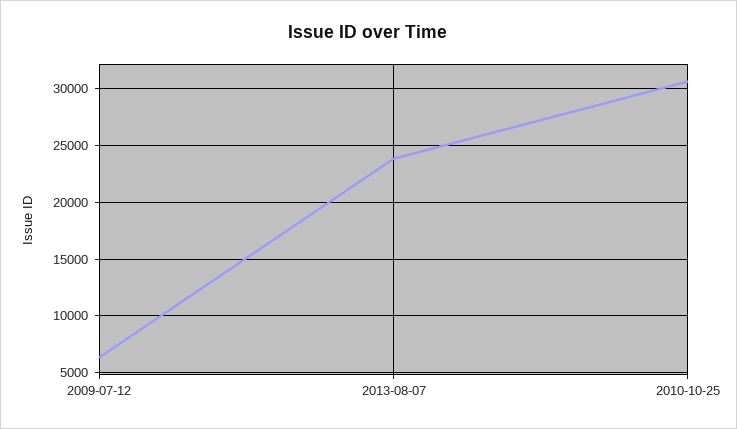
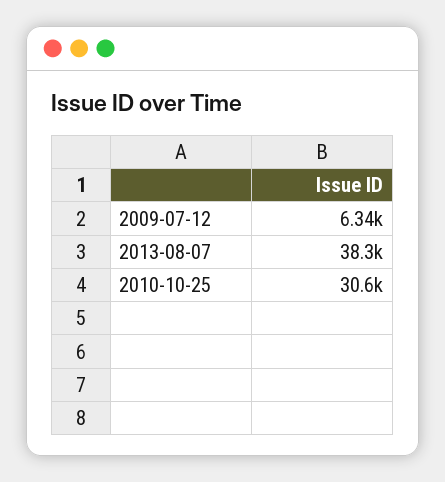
2013-08-07: 24000 -> 38300

